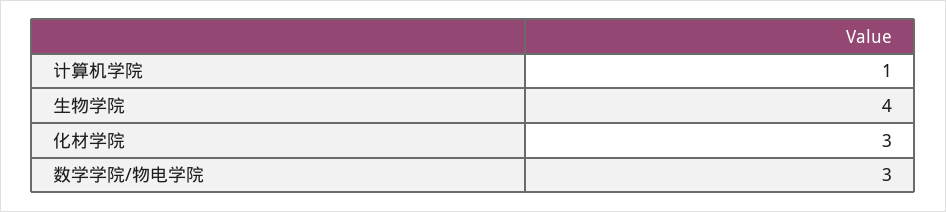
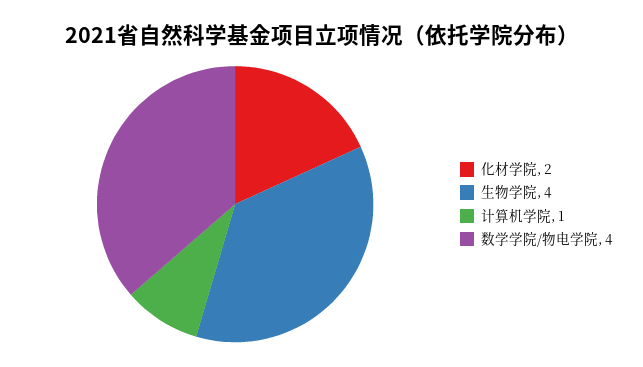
化材学院: 3 -> 2
数学学院/物电学院: 3 -> 4

